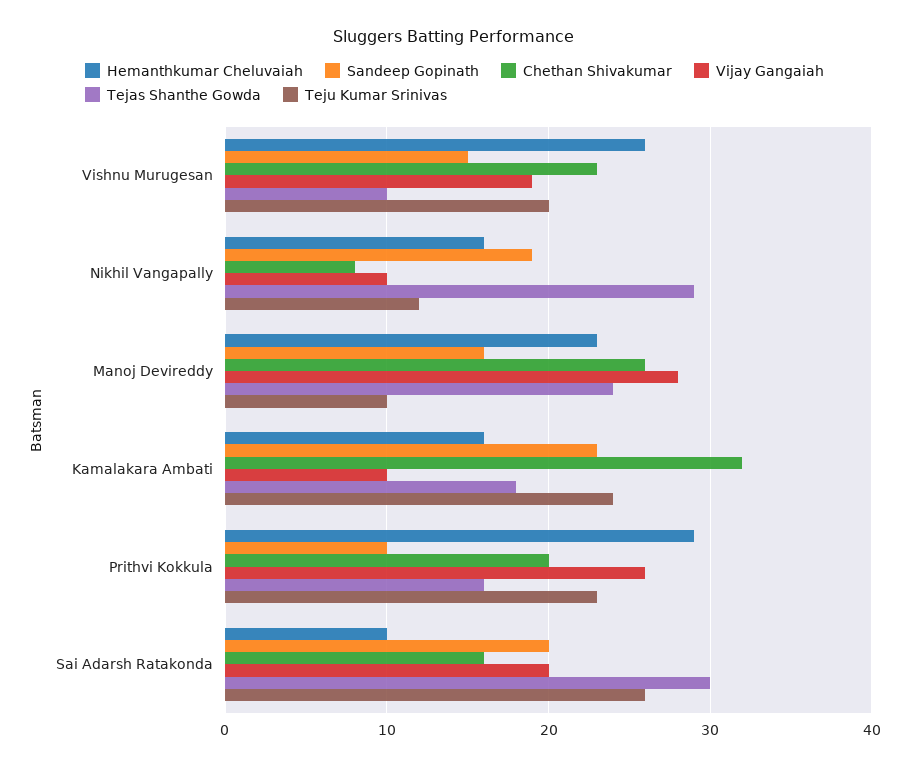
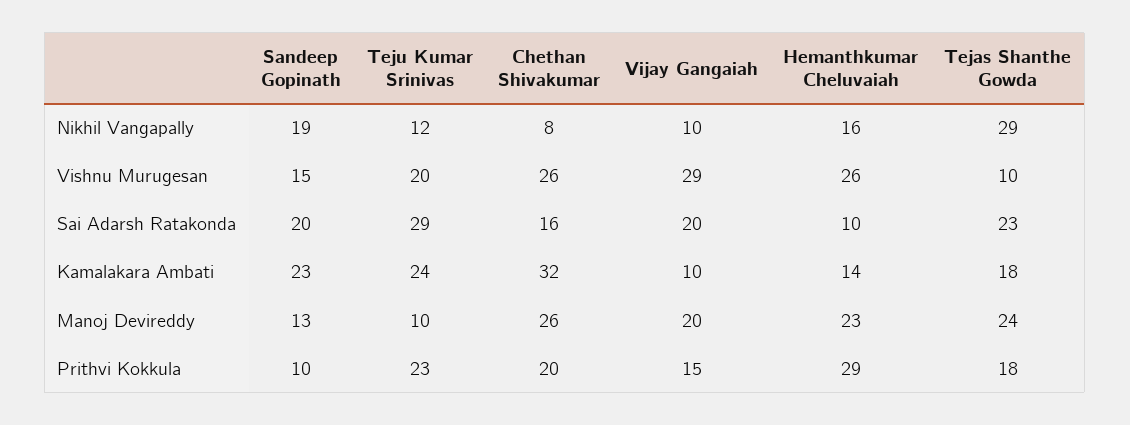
Chethan Shivakumar, Vishnu Murugesan: 23 -> 26
Vijay Gangaiah, Vishnu Murugesan: 19 -> 29
Sandeep Gopinath, Manoj Devireddy: 16 -> 13
Vijay Gangaiah, Manoj Devireddy: 28 -> 20
Hemanthkumar Cheluvaiah, Kamalakara Ambati: 16 -> 14
Vijay Gangaiah, Prithvi Kokkula: 26 -> 15
Tejas Shanthe Gowda, Prithvi Kokkula: 16 -> 18
Tejas Shanthe Gowda, Sai Adarsh Ratakonda: 30 -> 23
Teju Kumar Srinivas, Sai Adarsh Ratakonda: 26 -> 29

